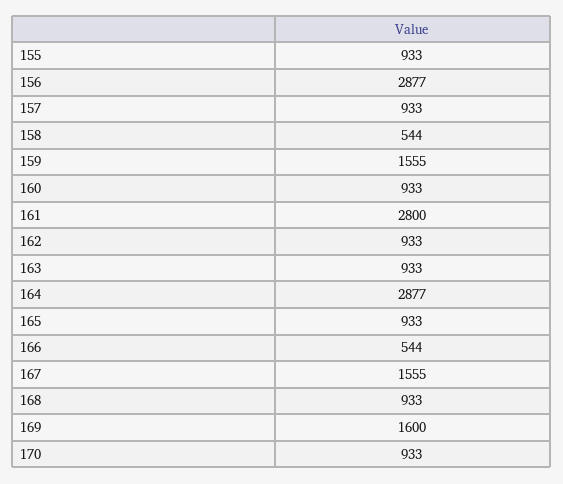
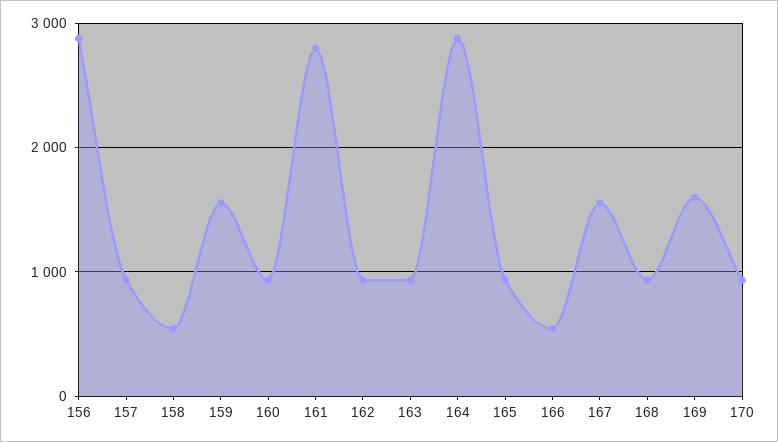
155: 933 -> none

